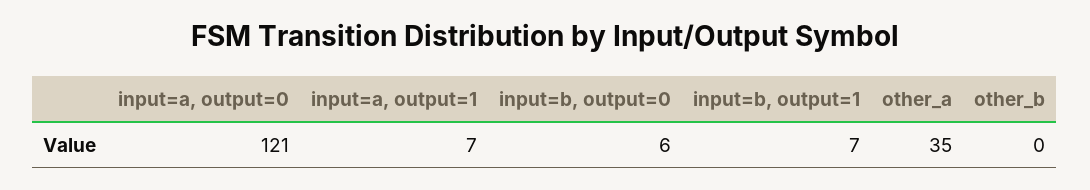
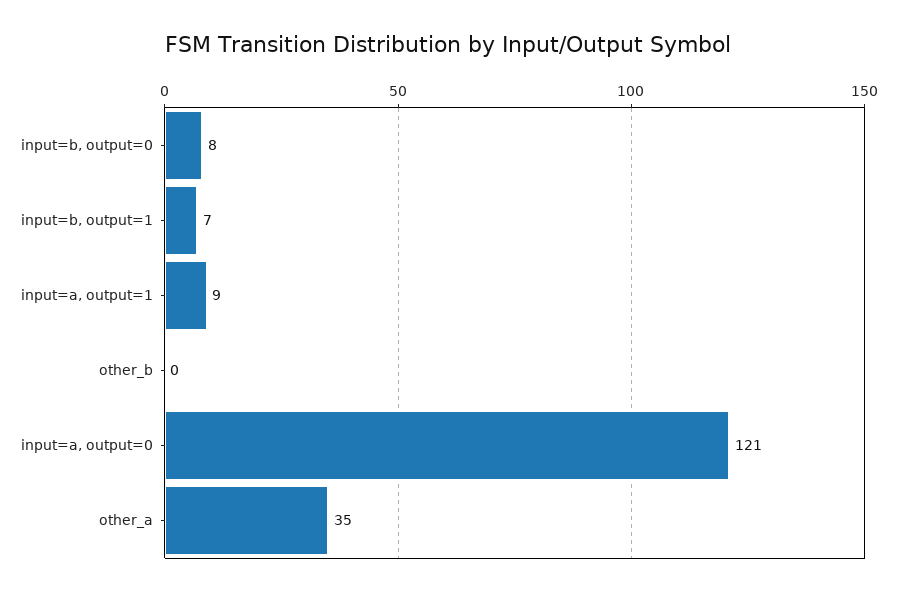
input=a, output=1: 7 -> 9
input=b, output=0: 6 -> 8

